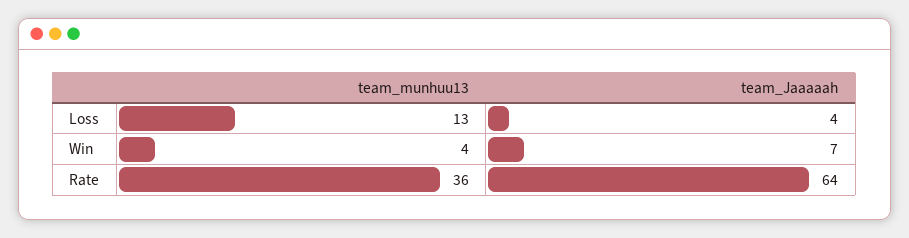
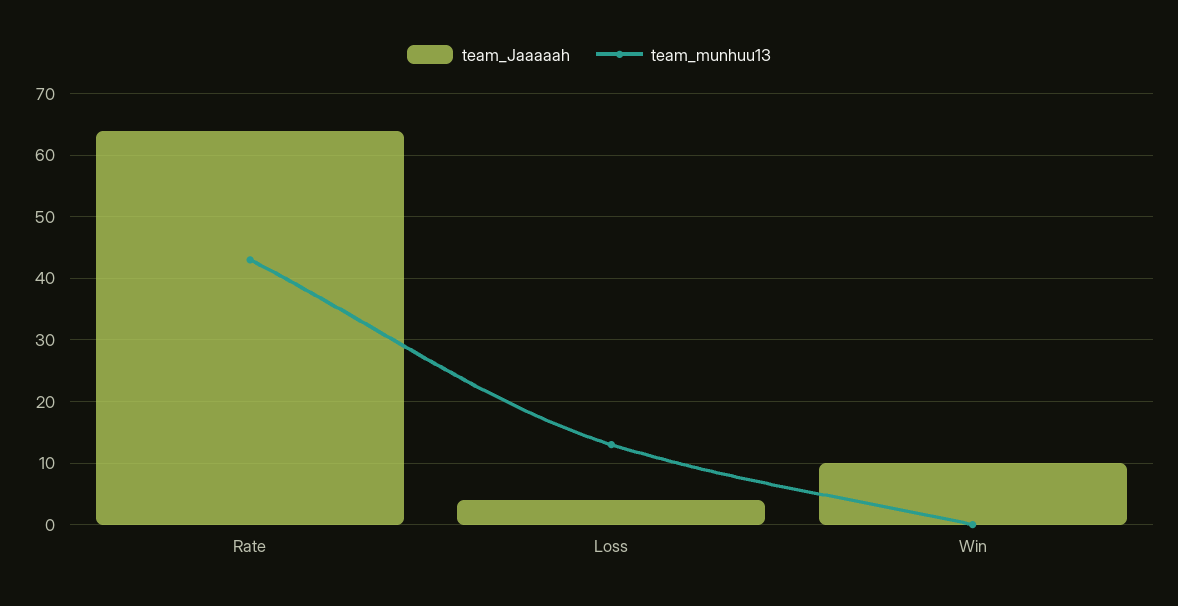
team_munhuu13, Win: 4 -> 0
team_Jaaaaah, Win: 7 -> 10
team_munhuu13, Rate: 36 -> 43

